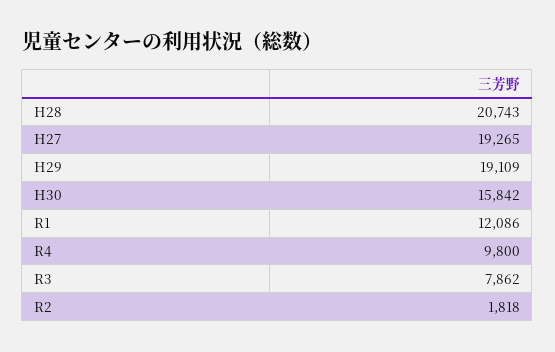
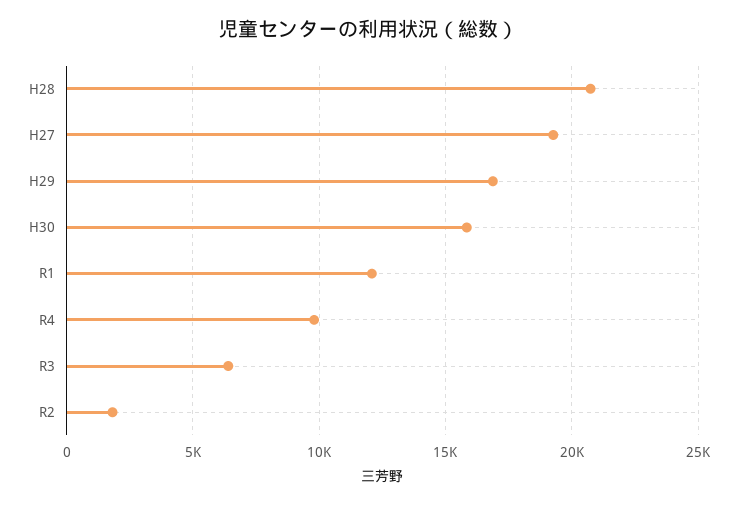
H29: 19109 -> 17000
R3: 7862 -> 6500

